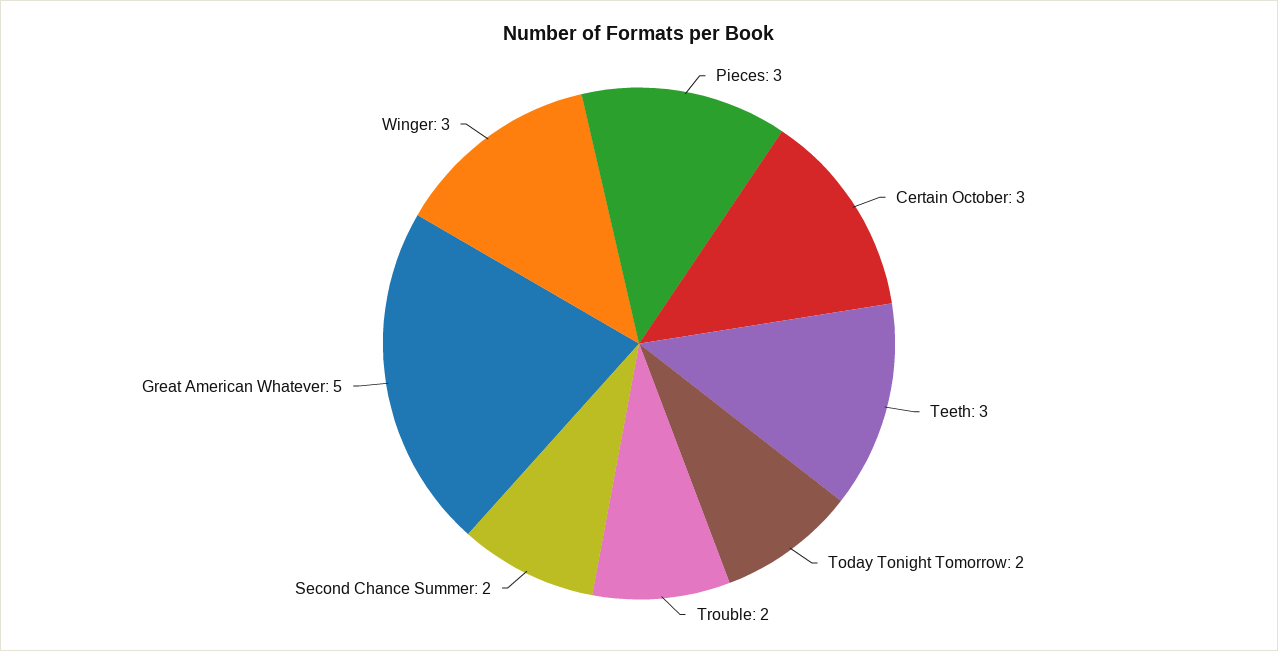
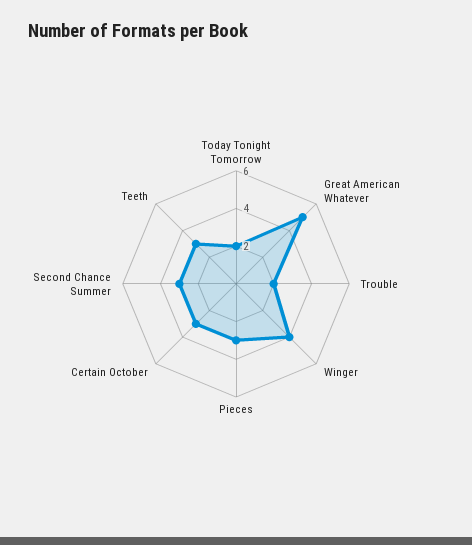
Second Chance Summer: 2 -> 3
Winger: 3 -> 4

